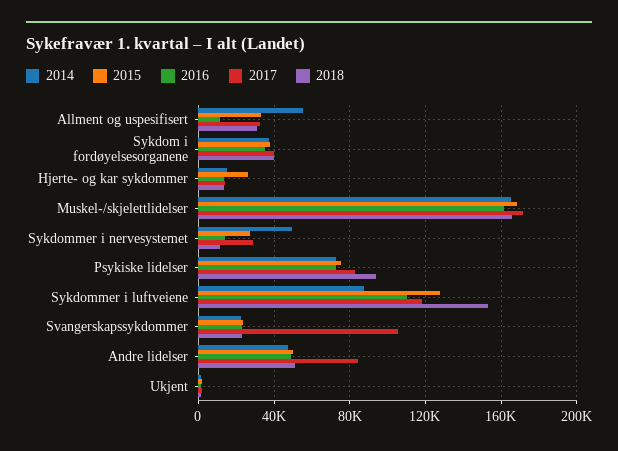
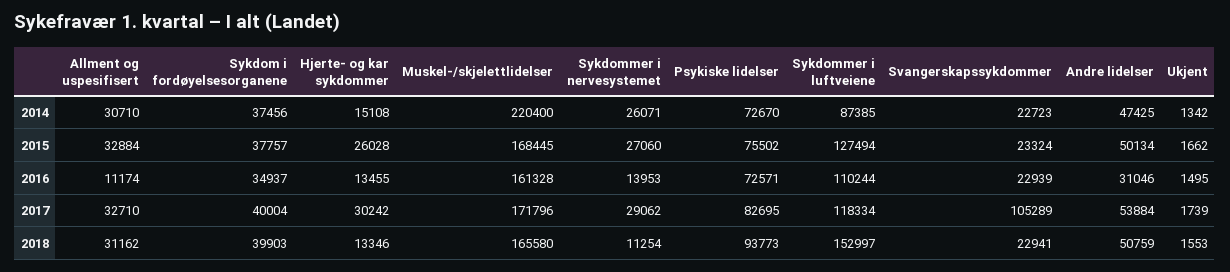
2014, Allment og uspesifisert: 55000 -> 30710
2017, Hjerte- og kar sykdommer: 15000 -> 30242
2014, Muskel-/skjelettlidelser: 165000 -> 220400
2014, Sykdommer i nervesystemet: 50000 -> 26071
2016, Andre lidelser: 50000 -> 31046
2017, Andre lidelser: 85000 -> 53884

